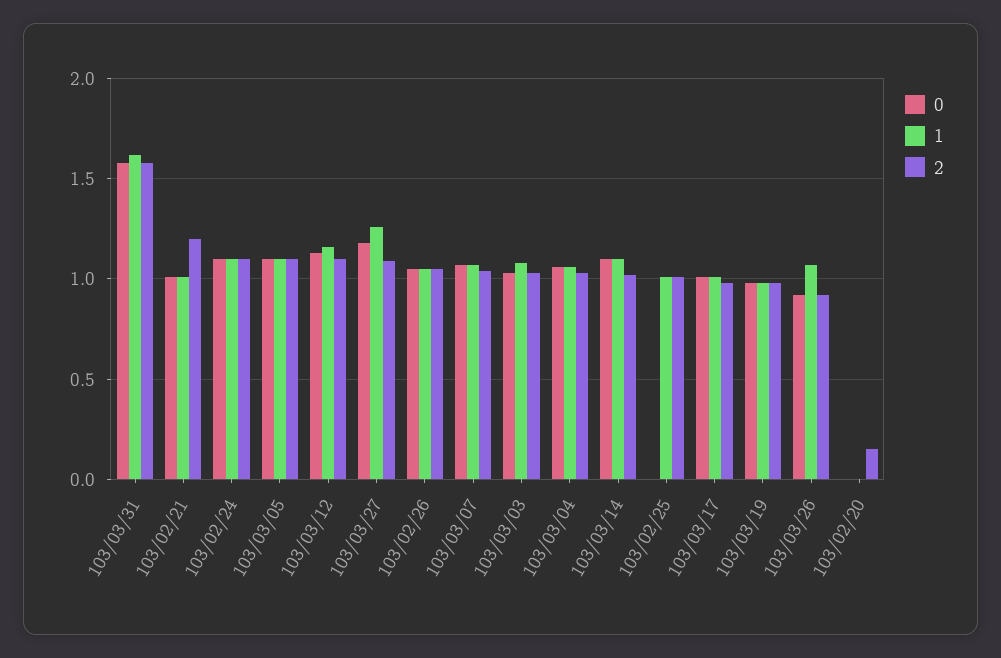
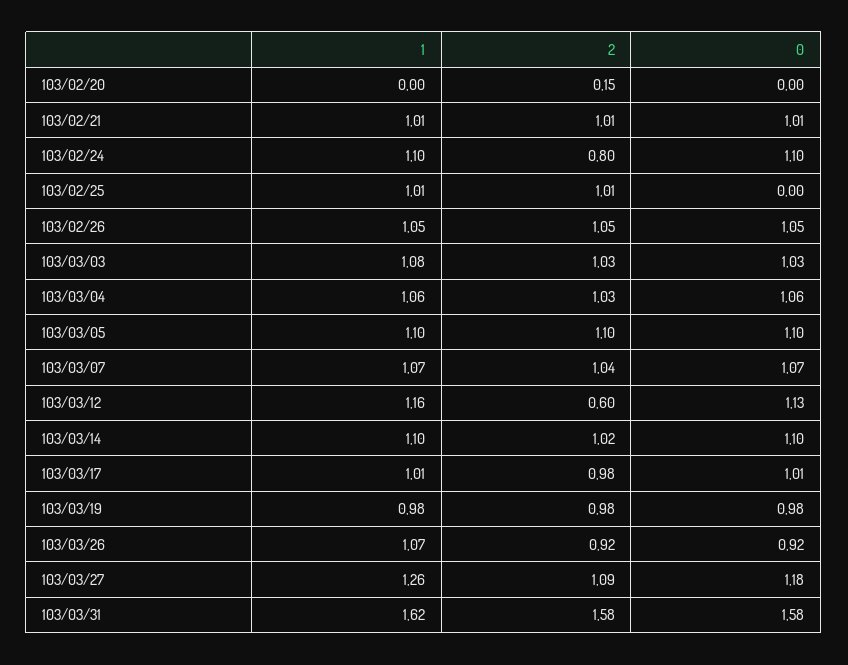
2, 103/02/21: 1.2 -> 1.01
2, 103/02/24: 1.1 -> 0.8
2, 103/03/12: 1.1 -> 0.6

